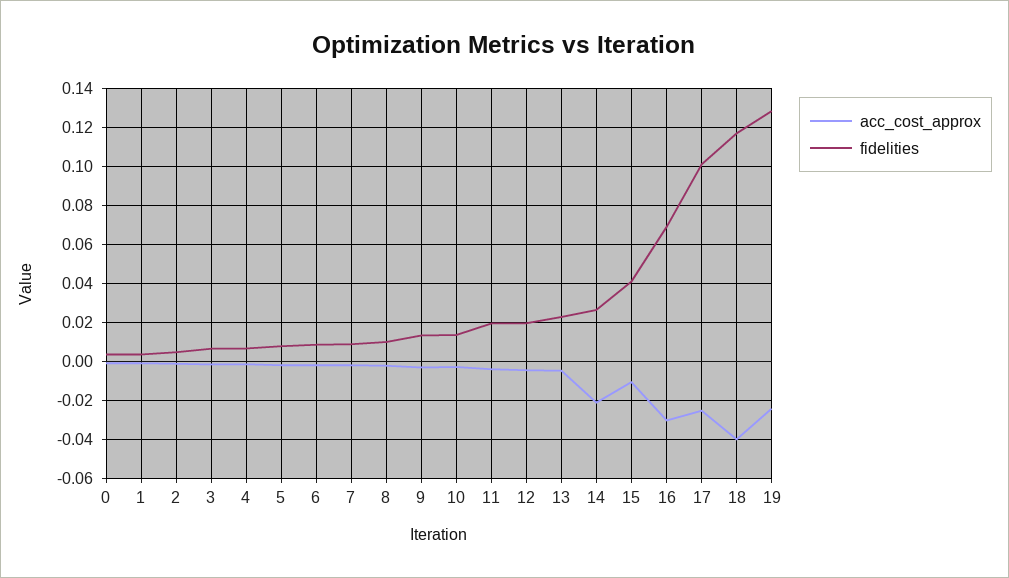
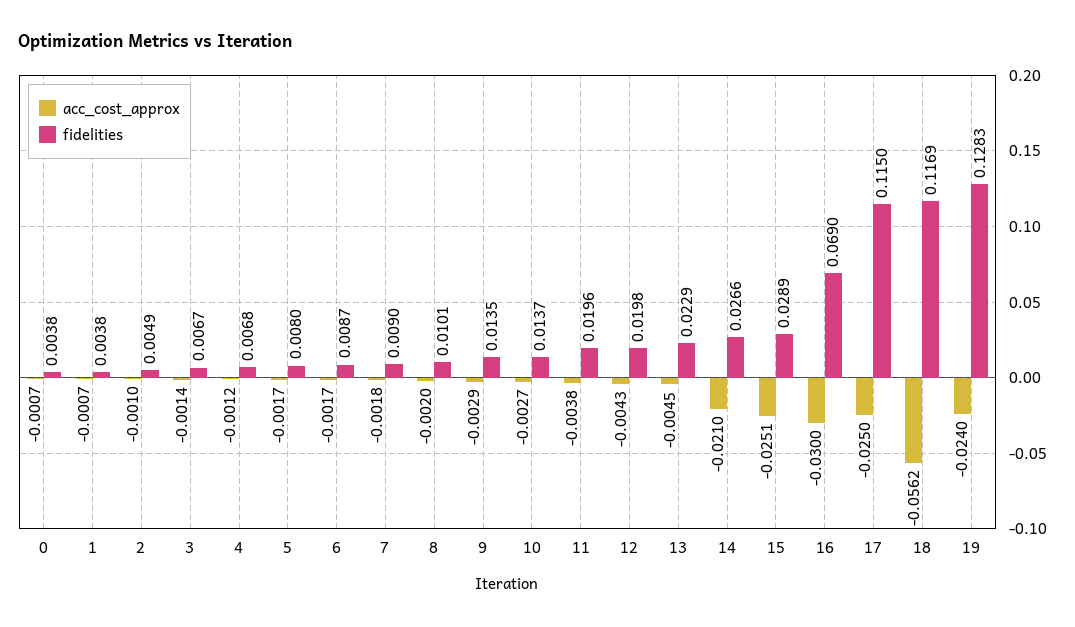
acc_cost_approx, 15: -0.01 -> -0.0251
fidelities, 15: 0.04 -> 0.0289
fidelities, 17: 0.1 -> 0.115
acc_cost_approx, 18: -0.04 -> -0.0562

